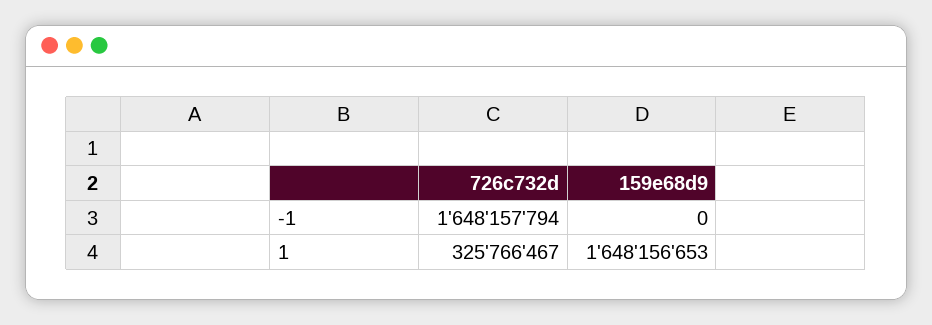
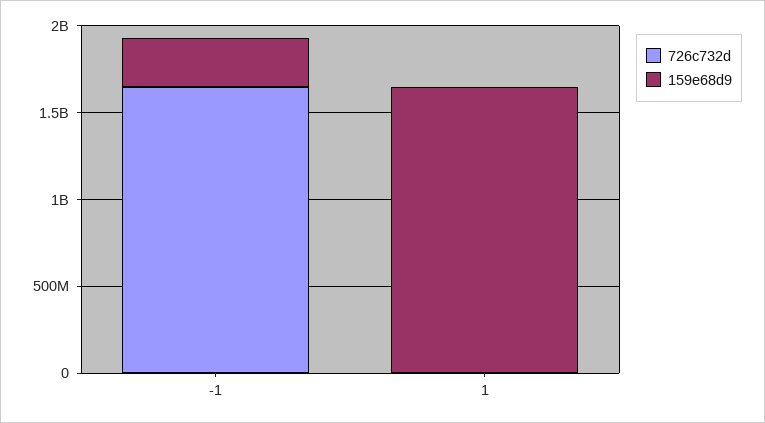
159e68d9, -1: 0 -> 300000000
726c732d, 1: 325766467 -> 0

